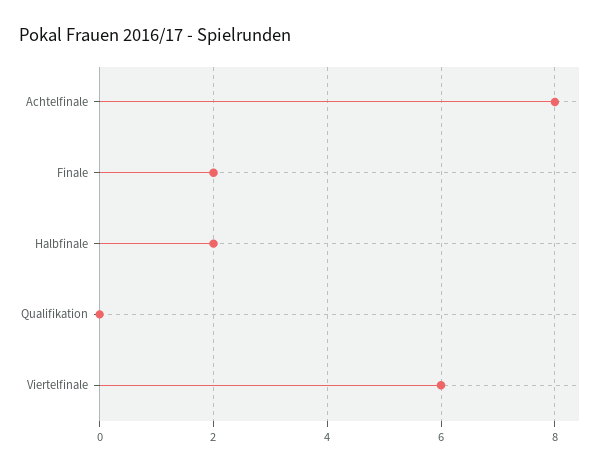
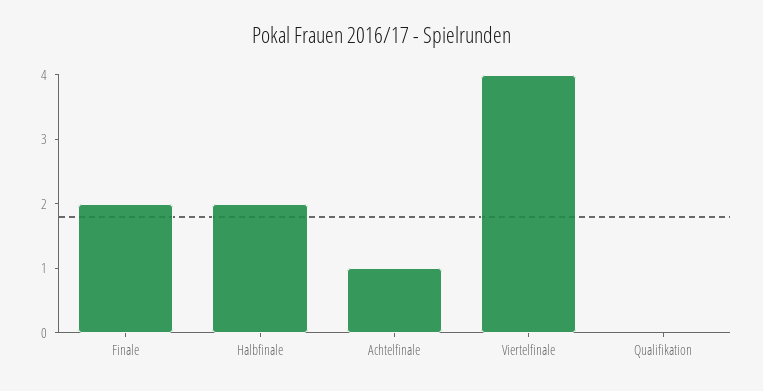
Achtelfinale: 8 -> 1
Viertelfinale: 6 -> 4

